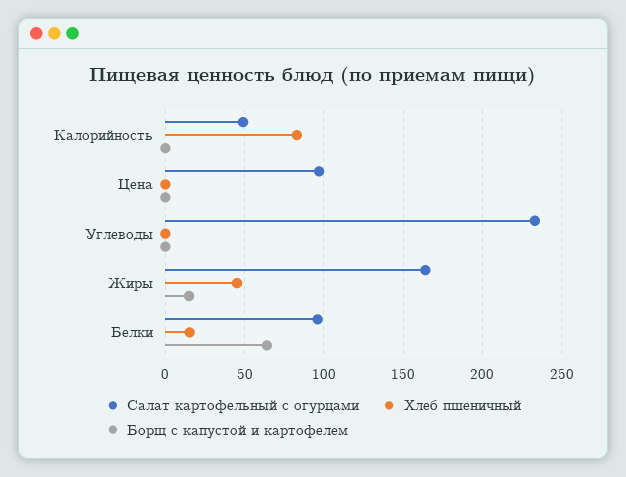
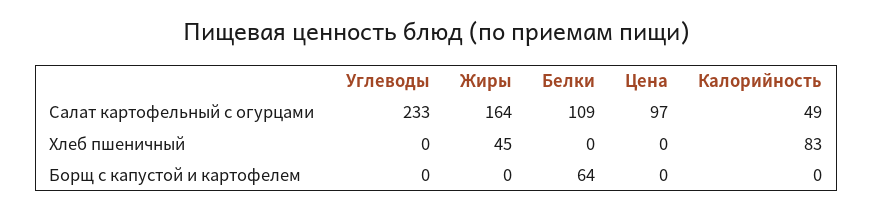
Борщ с капустой и картофелем, Жиры: 15 -> 0
Салат картофельный с огурцами, Белки: 95 -> 109
Хлеб пшеничный, Белки: 15 -> 0

